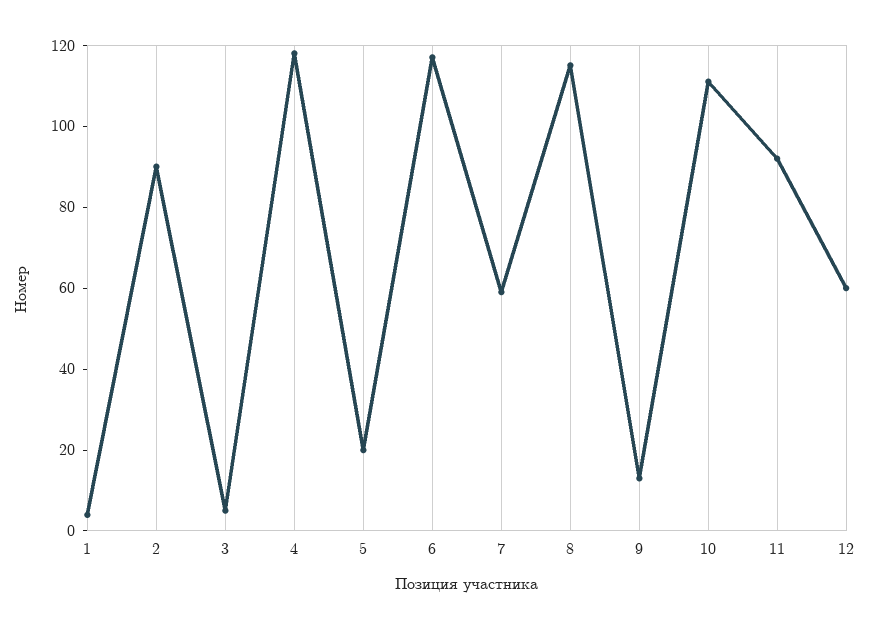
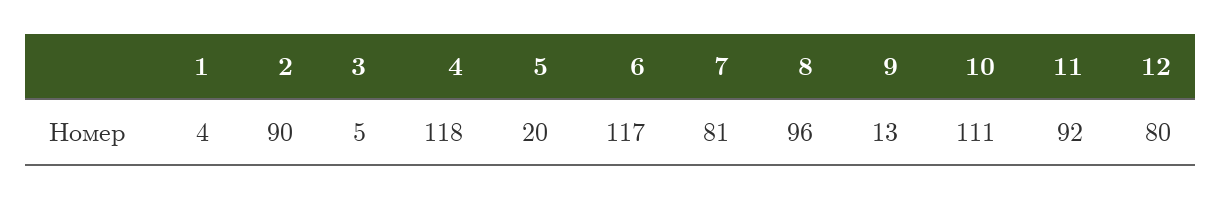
7: 60 -> 81
8: 115 -> 96
12: 60 -> 80

